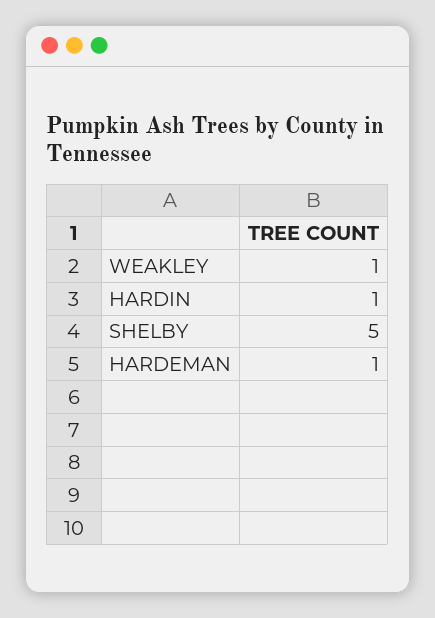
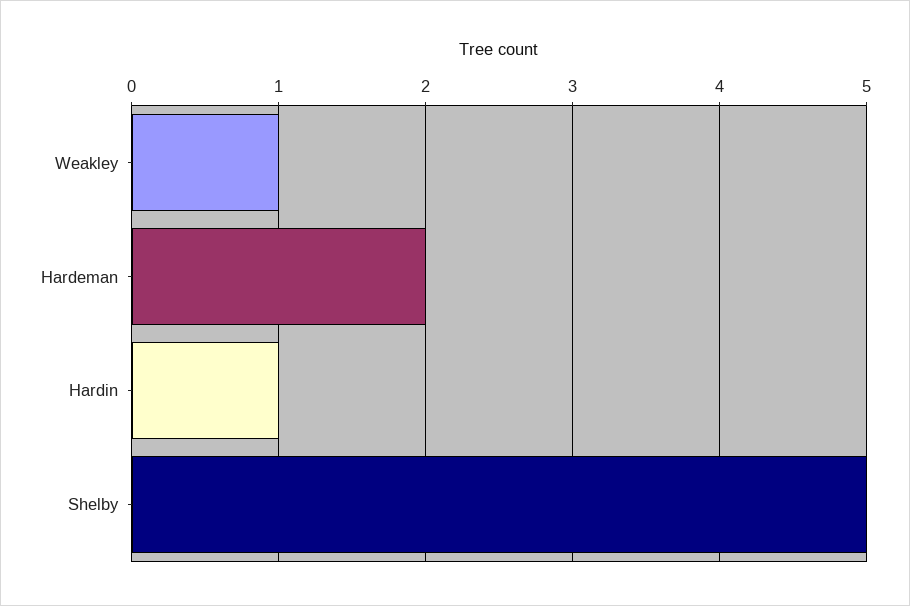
HARDEMAN: 1 -> 2

